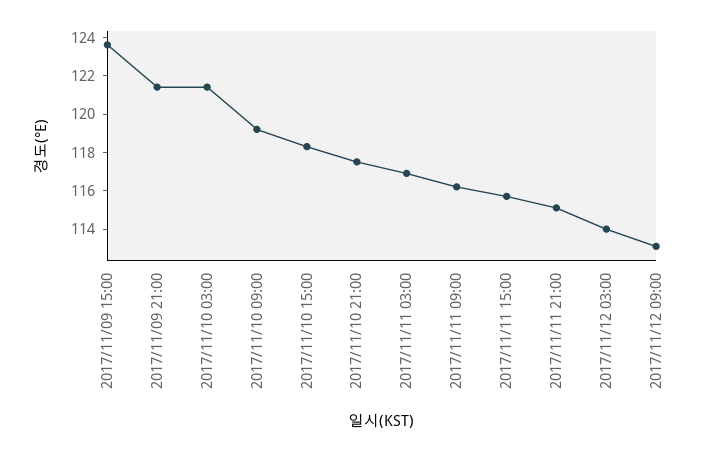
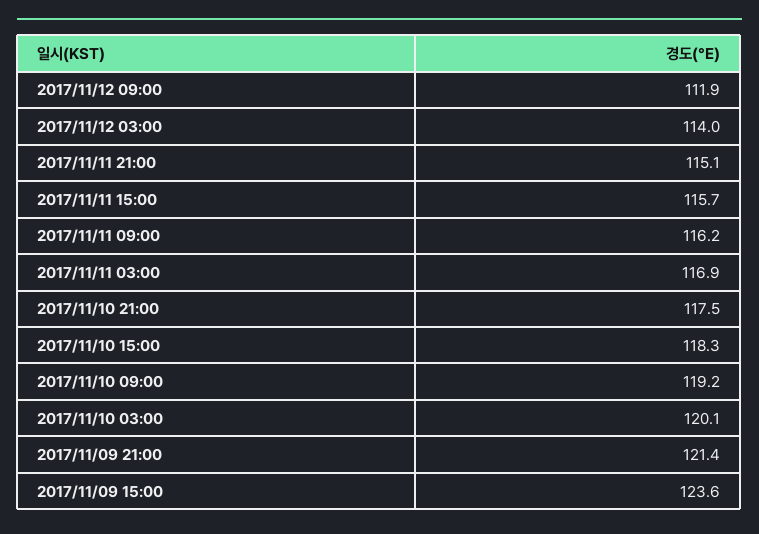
2017/11/10 03:00: 121.5 -> 120.1
2017/11/12 09:00: 113 -> 111.9

